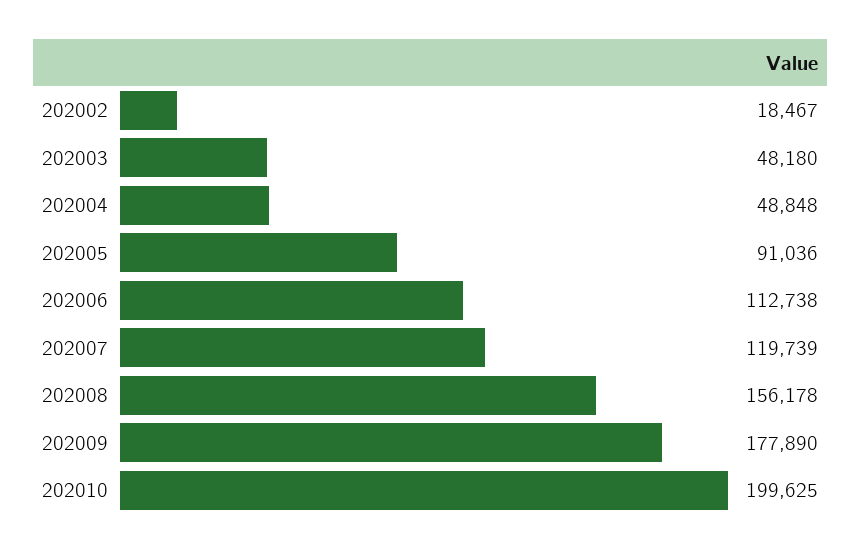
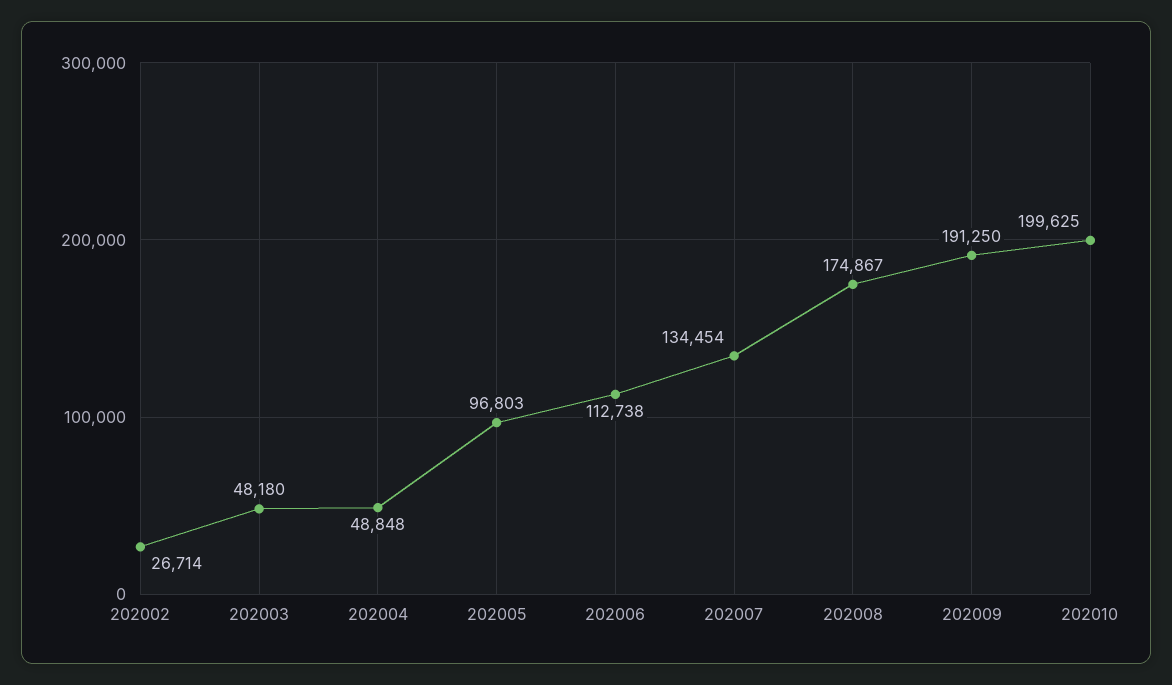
202002: 18467 -> 26714
202005: 91036 -> 96803
202007: 119739 -> 134454
202008: 156178 -> 174867
202009: 177890 -> 191250

